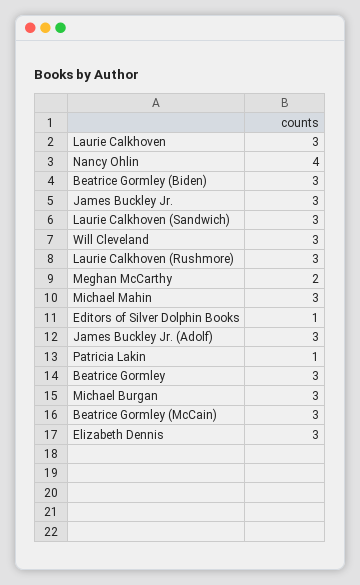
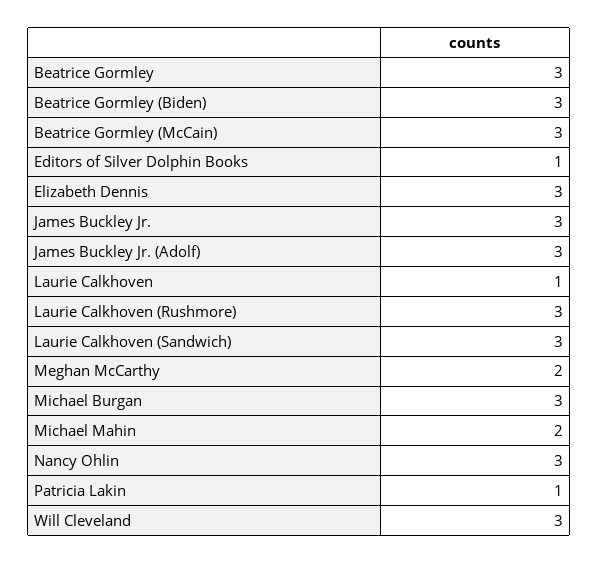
Laurie Calkhoven: 3 -> 1
Nancy Ohlin: 4 -> 3
Michael Mahin: 3 -> 2

